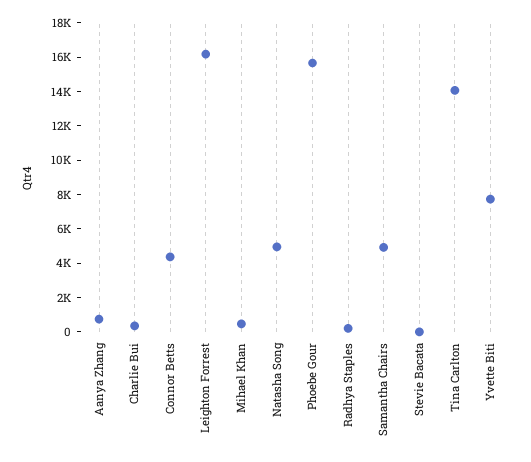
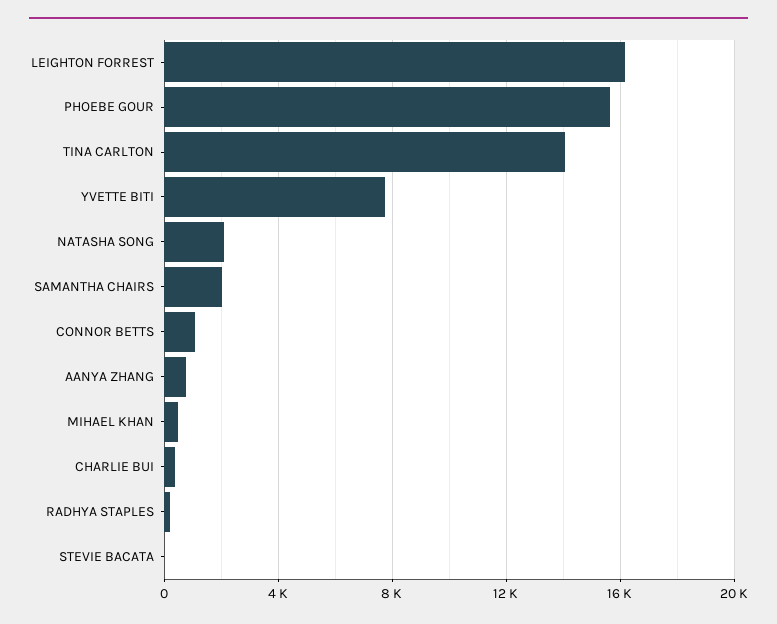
Connor Betts: 4500 -> 1000
Natasha Song: 5000 -> 2000
Samantha Chairs: 5000 -> 2000

